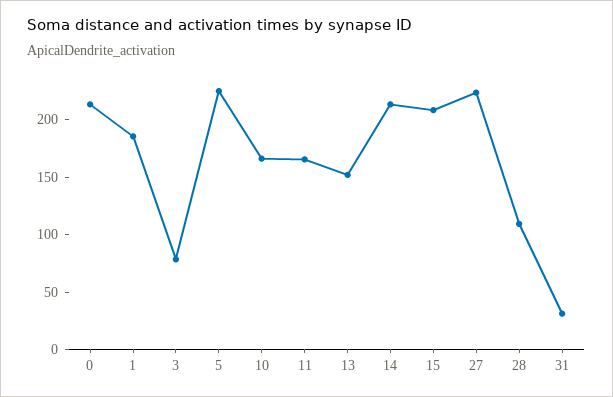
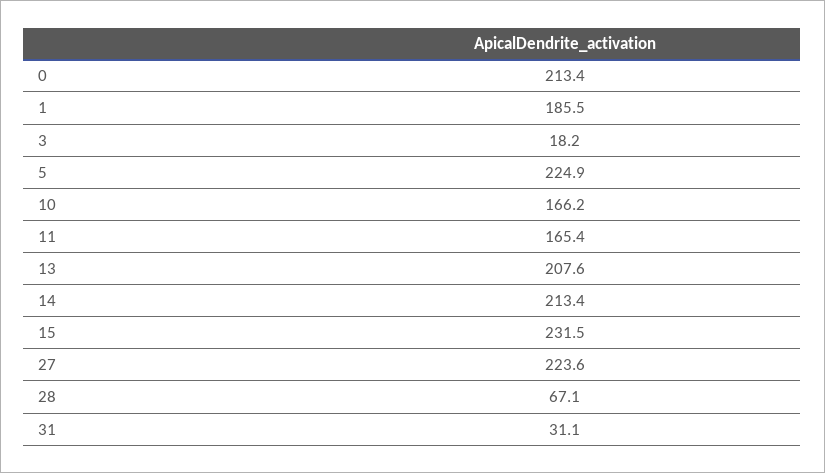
3: 80 -> 18.2
13: 150 -> 207.6
15: 210 -> 231.5
28: 110 -> 67.1

